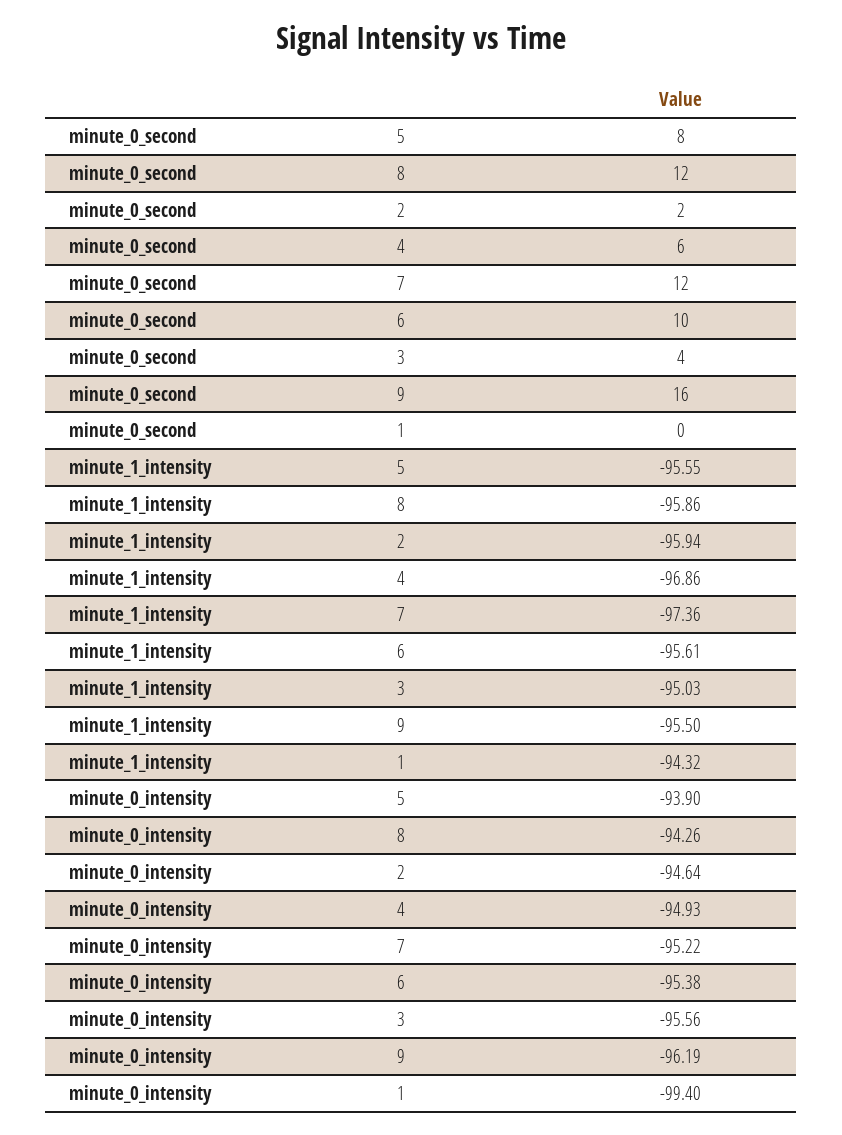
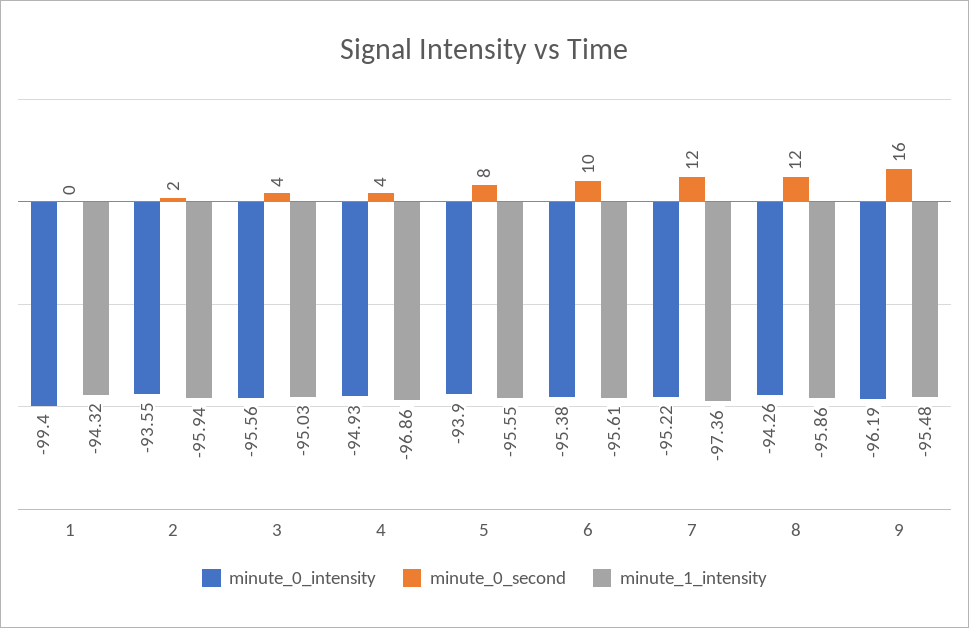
minute_0_second, 4: 6 -> 4
minute_1_intensity, 9: -95.5 -> -95.48
minute_0_intensity, 2: -94.64 -> -93.55

